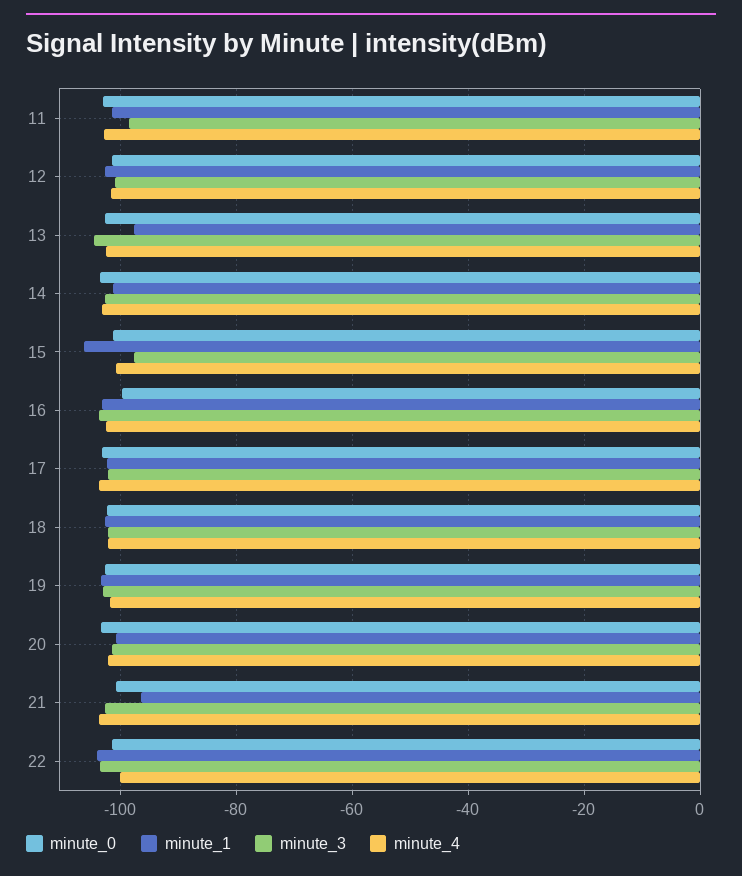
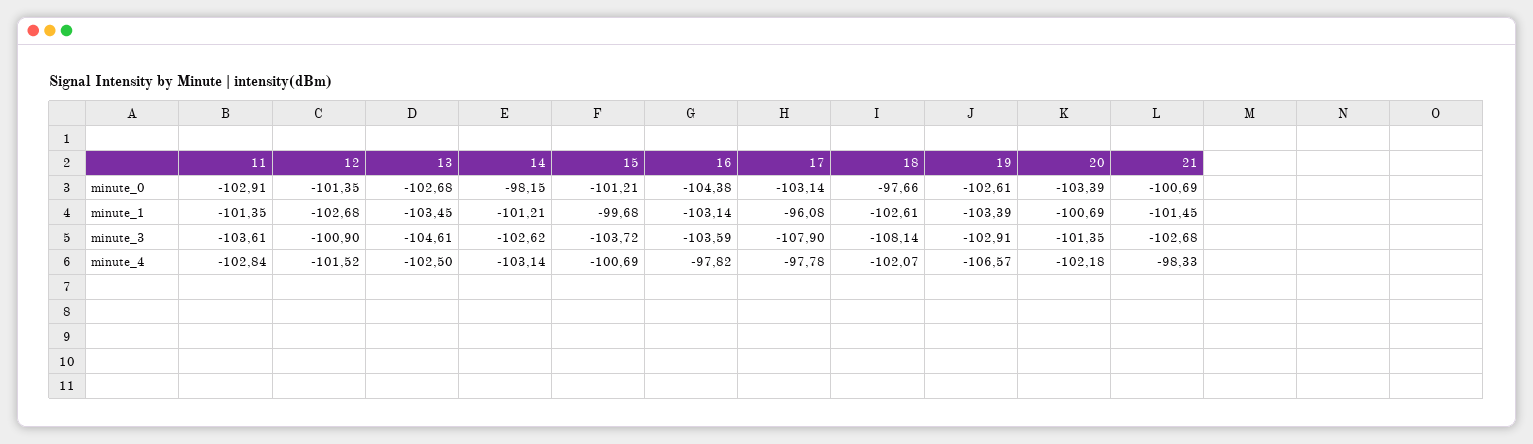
minute_3, 11: -98 -> -103.61
minute_1, 13: -98 -> -103.45
minute_0, 14: -104 -> -98.15
minute_1, 15: -106 -> -99.68
minute_3, 15: -98 -> -103.72
minute_0, 16: -100 -> -104.38
minute_4, 16: -102 -> -97.82
minute_1, 17: -102 -> -96.08
minute_3, 17: -102 -> -107.9
minute_4, 17: -104 -> -97.78
minute_0, 18: -102 -> -97.66
minute_3, 18: -102 -> -108.14
minute_4, 19: -102 -> -106.57
minute_1, 21: -96 -> -101.45
minute_4, 21: -104 -> -98.33
minute_0, 22: -102 -> none
minute_1, 22: -104 -> none
minute_3, 22: -104 -> none
minute_4, 22: -100 -> none

